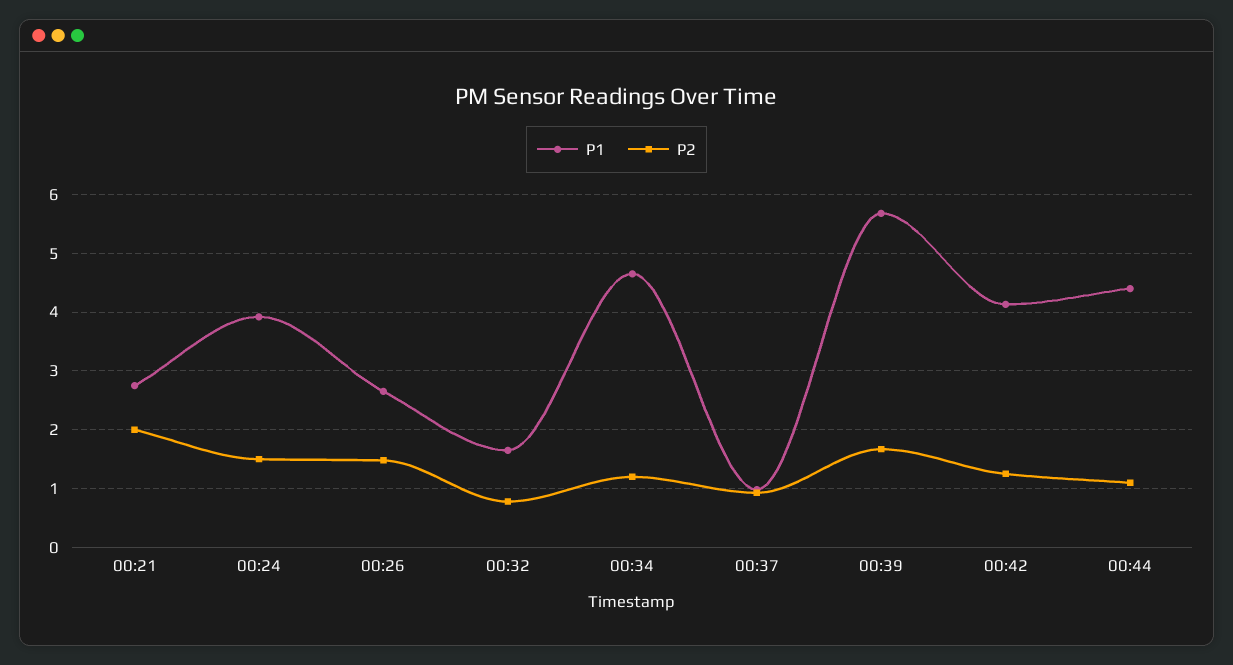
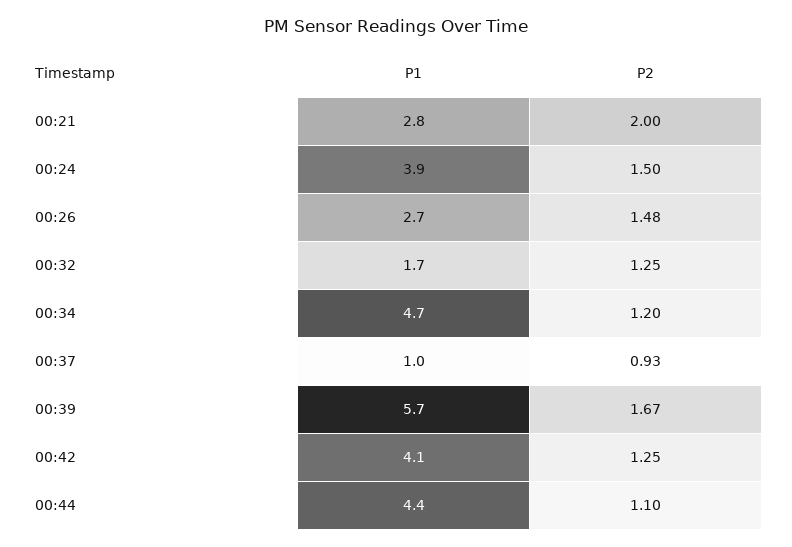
P2, 00:32: 0.8 -> 1.25

